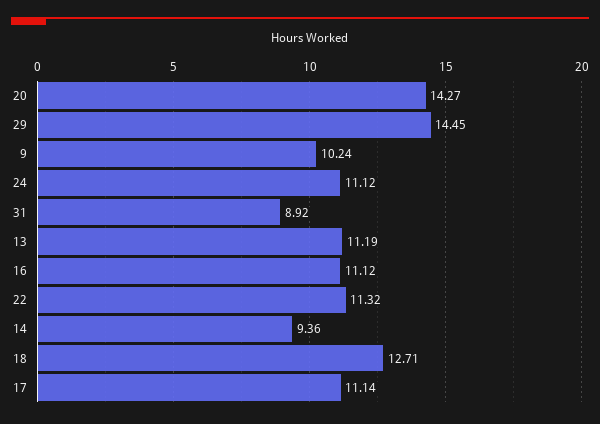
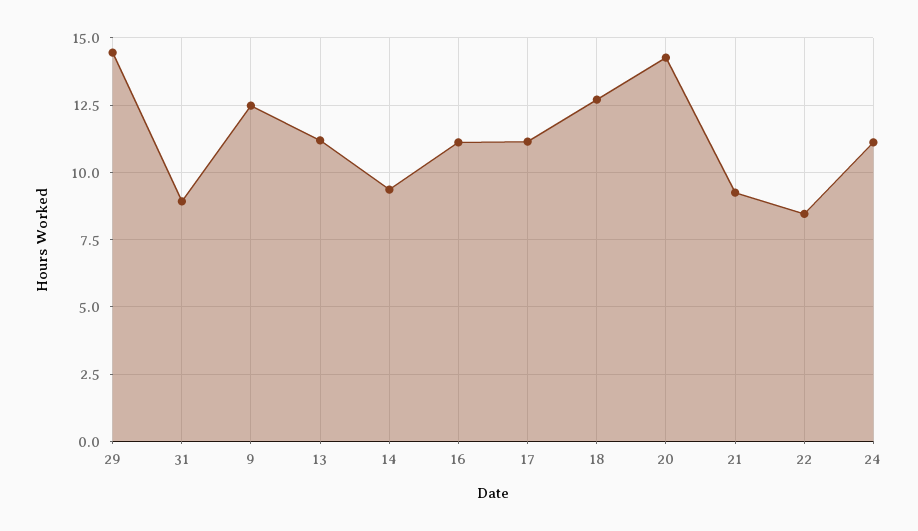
9: 10.24 -> 12.5
22: 11.32 -> 8.5
21: none -> 9.25

